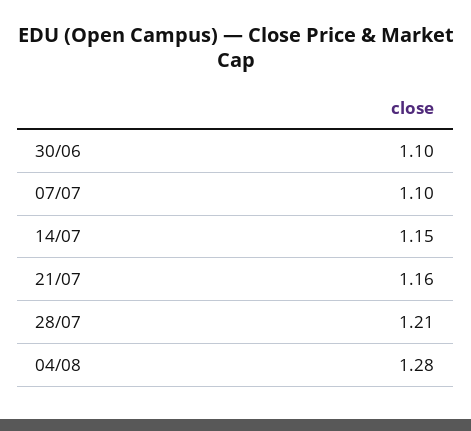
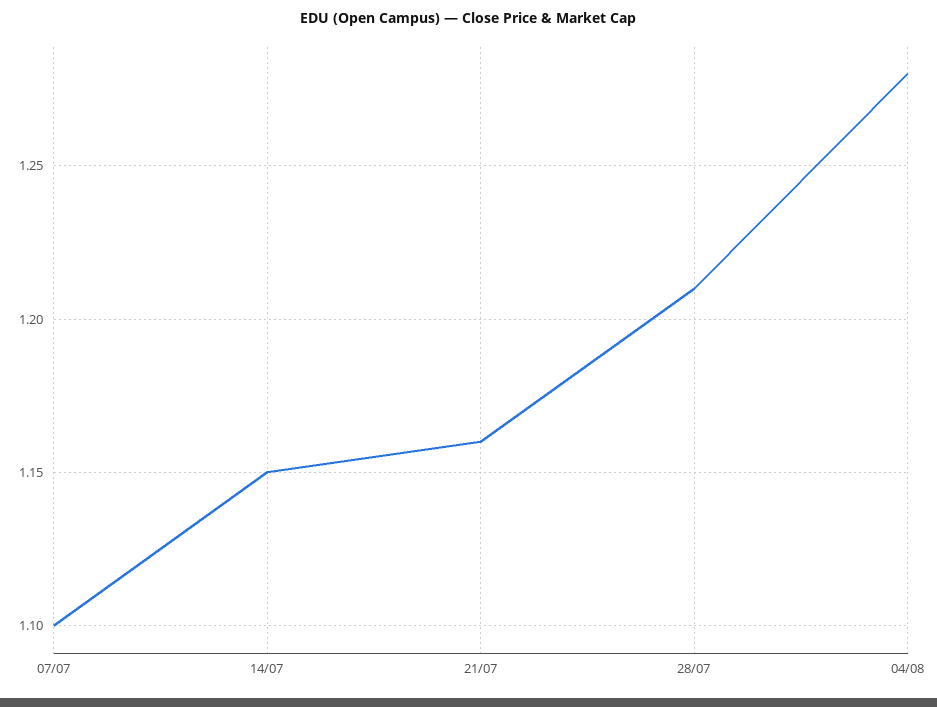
30/06: 1.1 -> none

